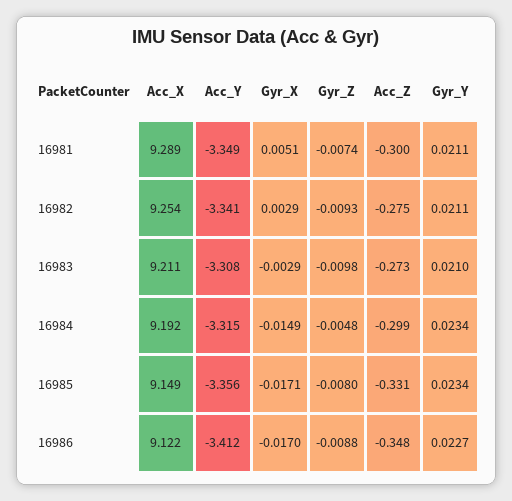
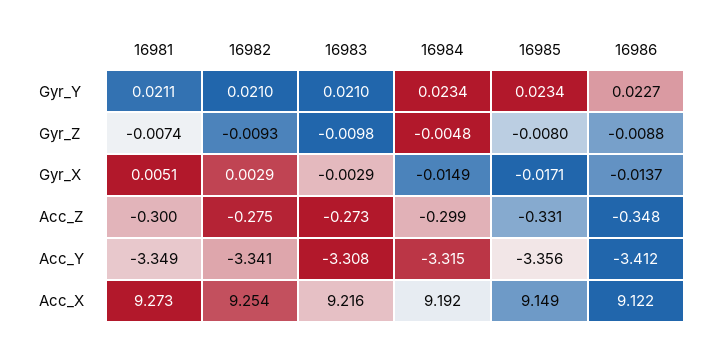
Acc_X, 16981: 9.289 -> 9.273
Gyr_Y, 16982: 0.0211 -> 0.021
Acc_X, 16983: 9.211 -> 9.216
Gyr_X, 16986: -0.017 -> -0.0137

